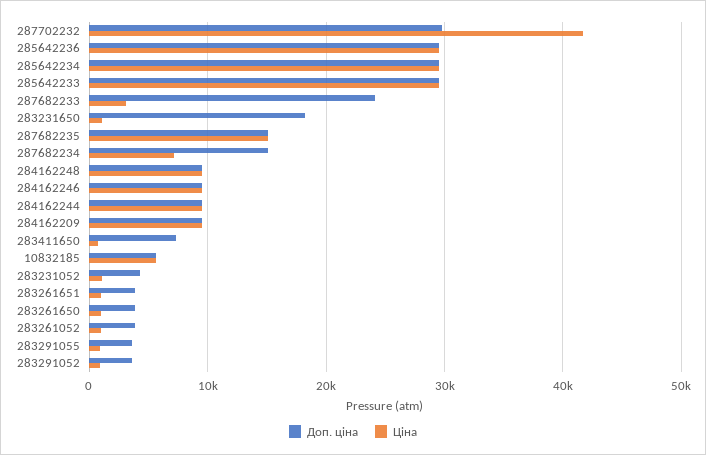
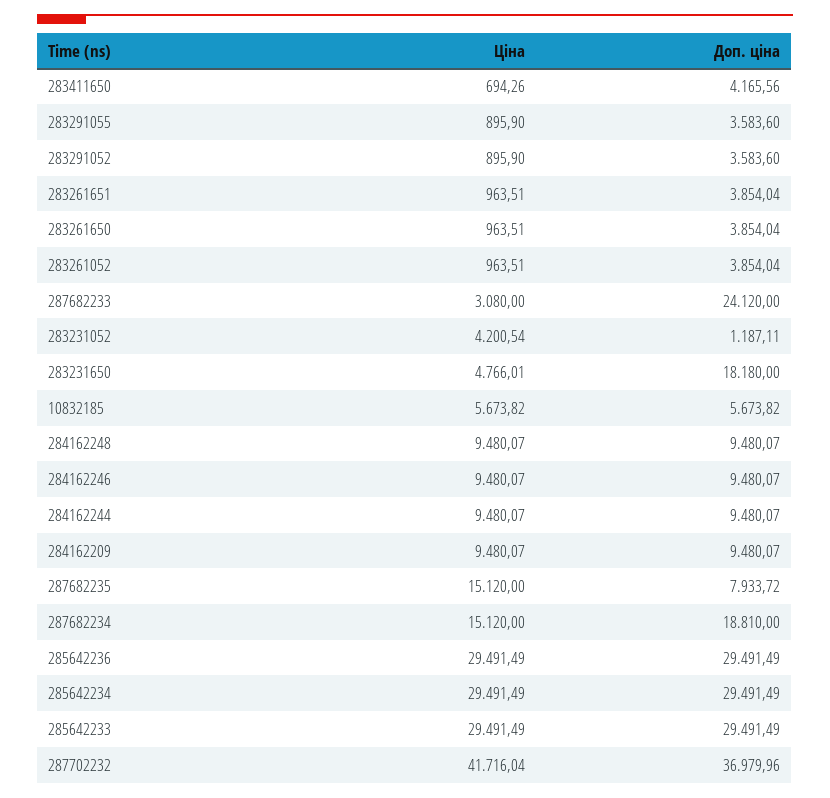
Доп. ціна, 287702232: 30000 -> 36979.96
Ціна, 283231650: 1000 -> 4766.01
Доп. ціна, 287682235: 15000 -> 7933.72
Доп. ціна, 287682234: 15000 -> 18810
Ціна, 287682234: 7000 -> 15120
Доп. ціна, 283411650: 7000 -> 4165.56
Доп. ціна, 283231052: 4000 -> 1187.11
Ціна, 283231052: 1000 -> 4200.54

